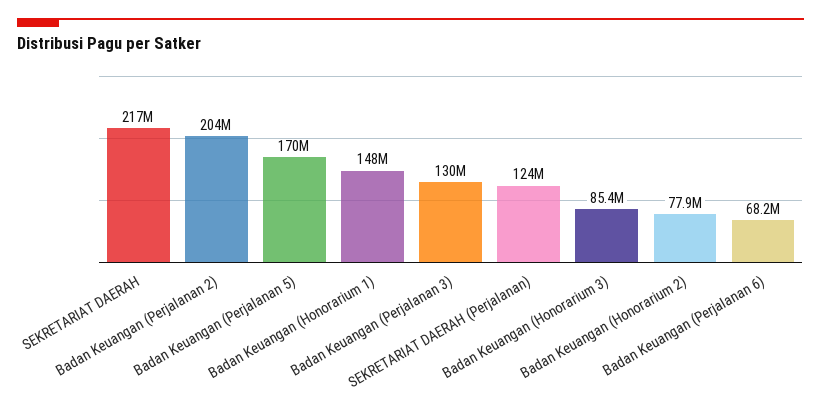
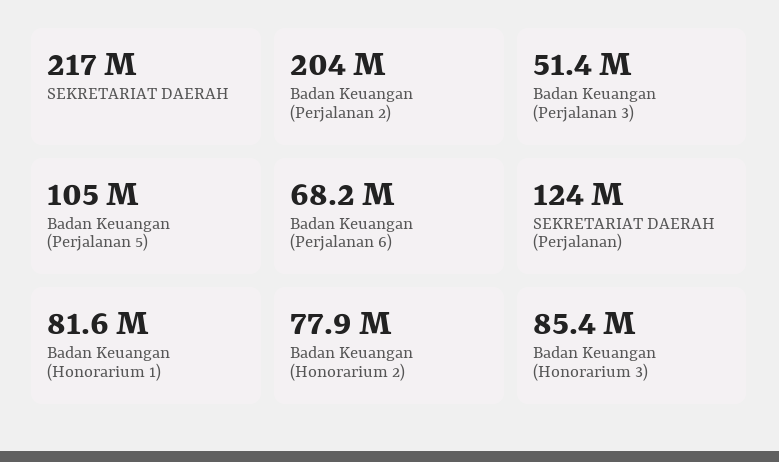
Badan Keuangan (Perjalanan 5): 170000000 -> 105000000
Badan Keuangan (Honorarium 1): 148000000 -> 81600000
Badan Keuangan (Perjalanan 3): 130000000 -> 51400000

